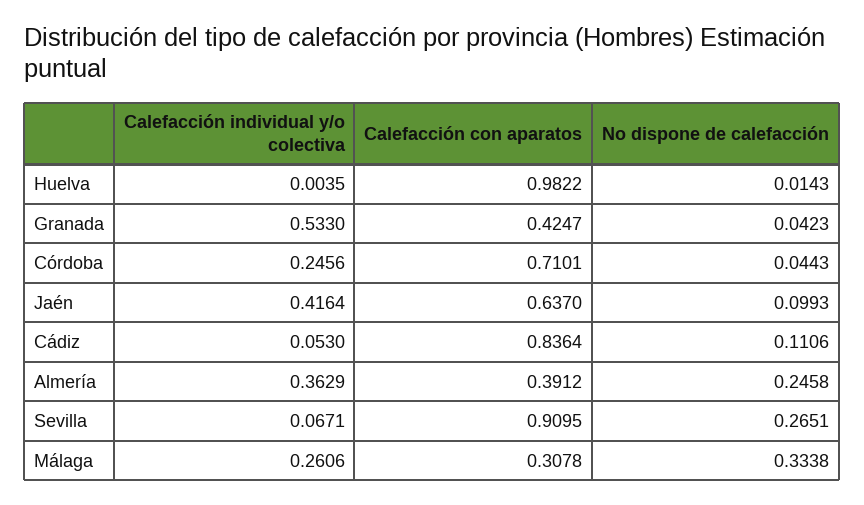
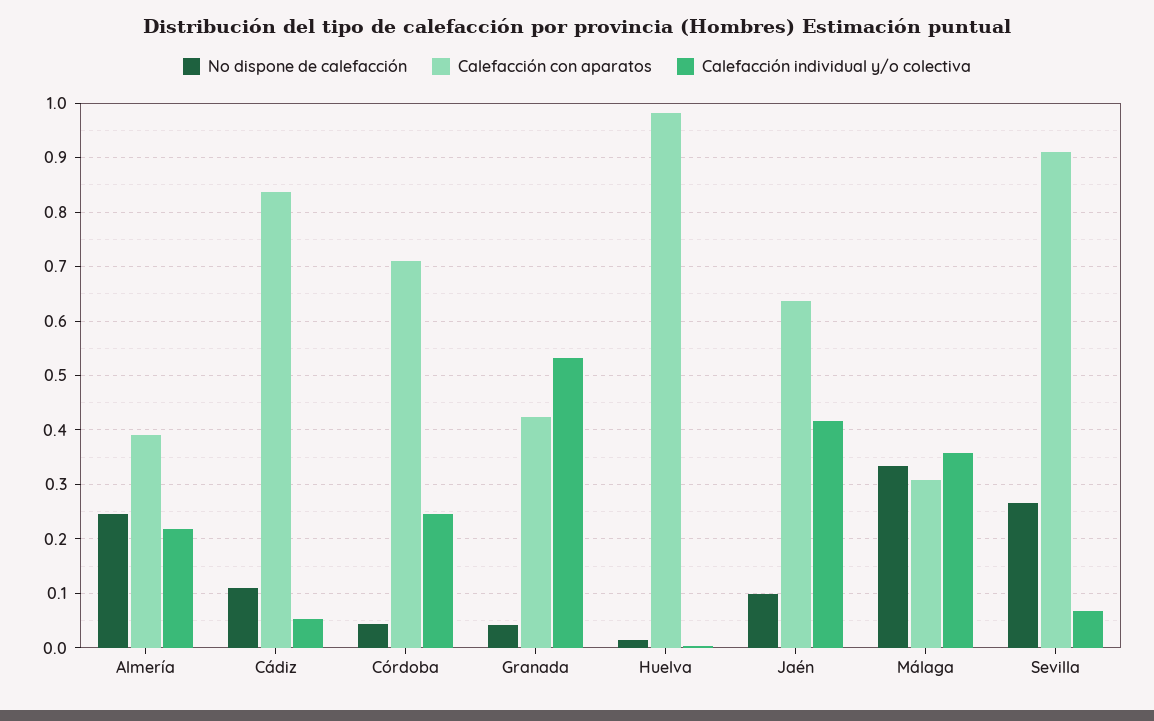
Calefacción individual y/o colectiva, Almería: 0.3629 -> 0.22
Calefacción individual y/o colectiva, Málaga: 0.2606 -> 0.36

